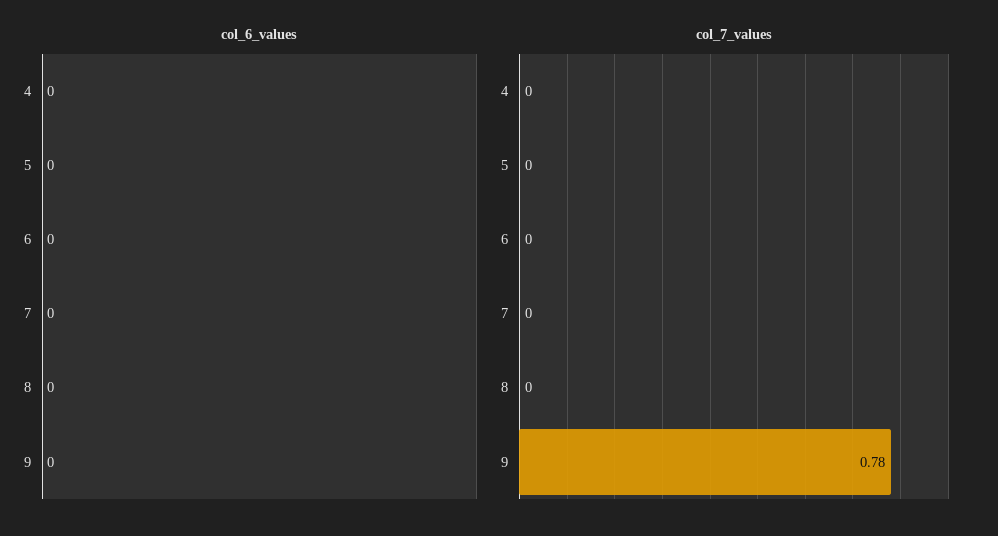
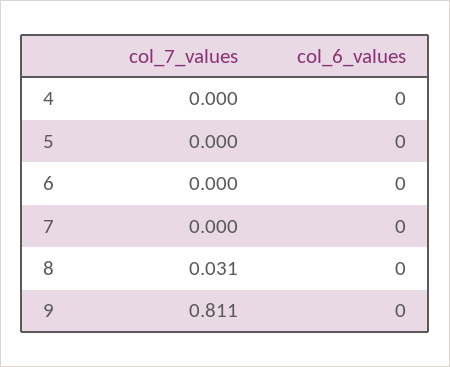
col_7_values, 8: 0 -> 0.031
col_7_values, 9: 0.78 -> 0.811

